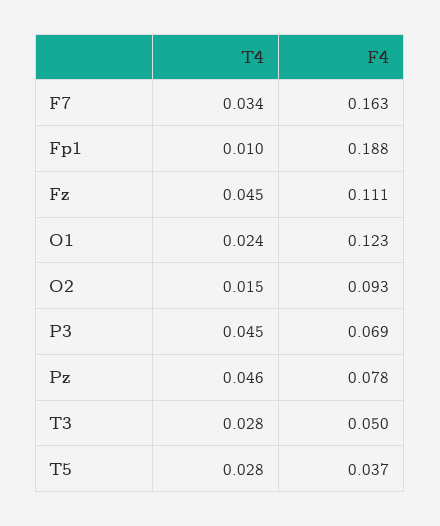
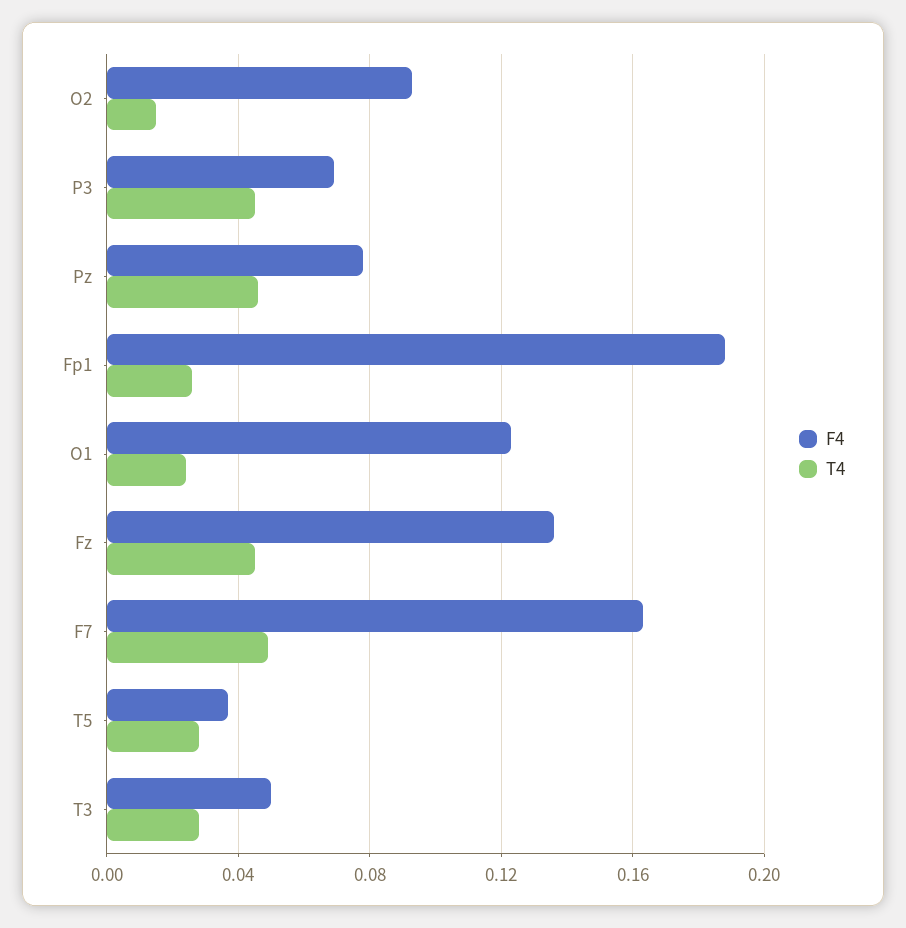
T4, F7: 0.034 -> 0.05
T4, Fp1: 0.01 -> 0.025
F4, Fz: 0.111 -> 0.135

